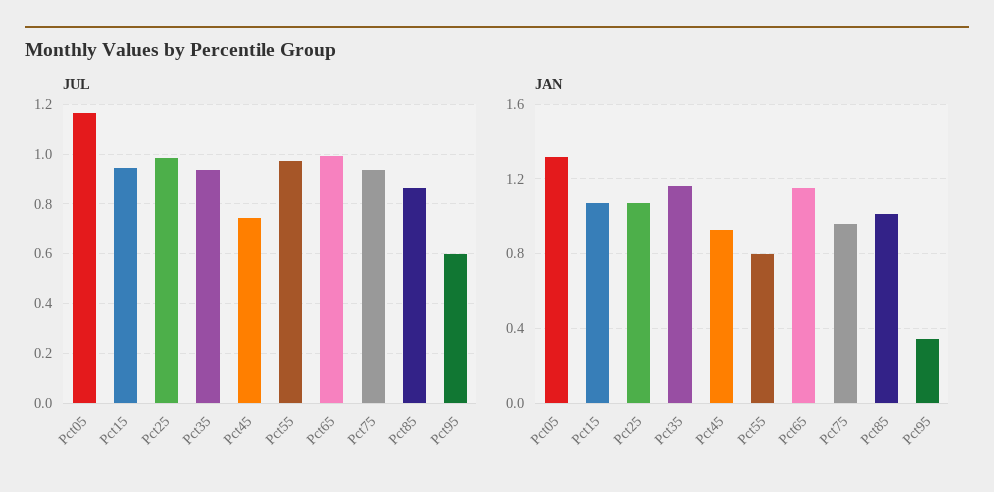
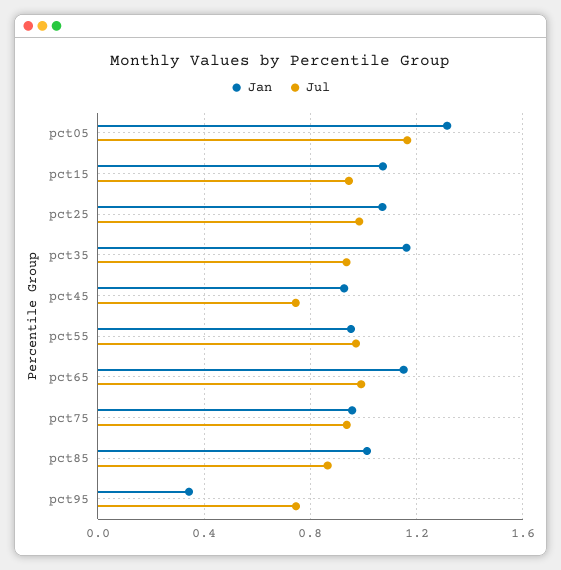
JUL, Pct95: 0.6 -> 0.75
JAN, Pct55: 0.8 -> 0.95

